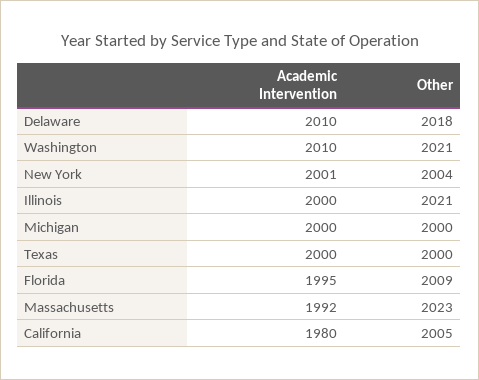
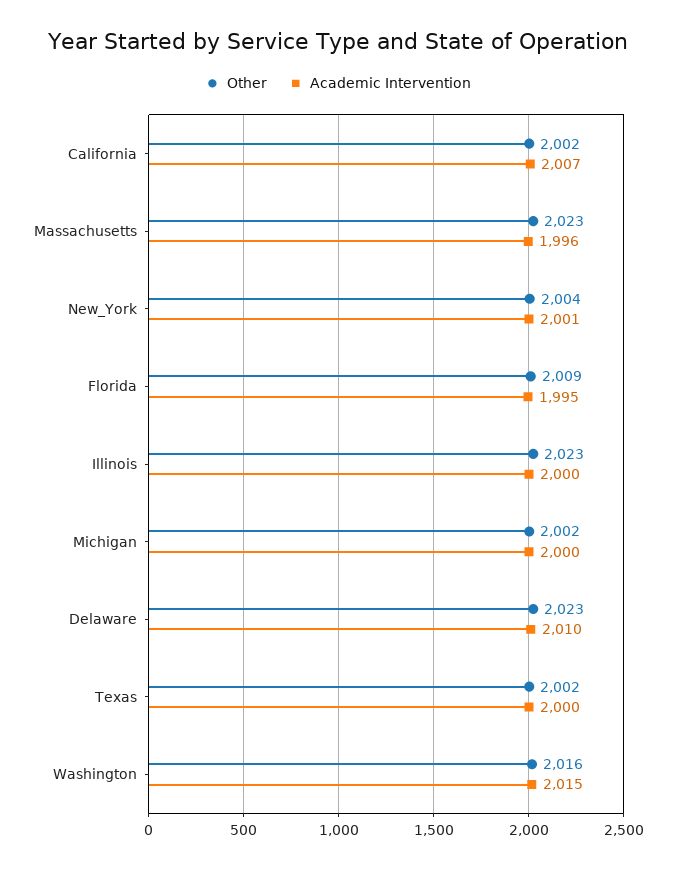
Other, Delaware: 2018 -> 2023
Academic Intervention, Washington: 2010 -> 2015
Other, Washington: 2021 -> 2016
Other, Illinois: 2021 -> 2023
Other, Michigan: 2000 -> 2002
Other, Texas: 2000 -> 2002
Academic Intervention, Massachusetts: 1992 -> 1996
Academic Intervention, California: 1980 -> 2007
Other, California: 2005 -> 2002

